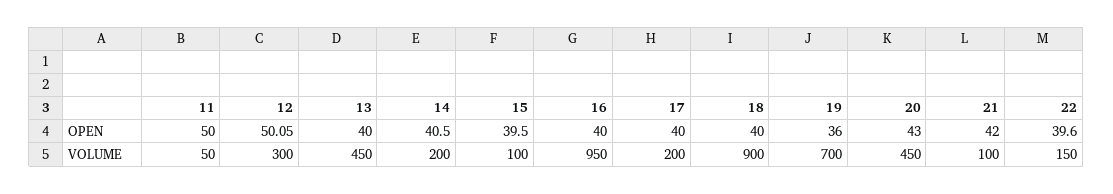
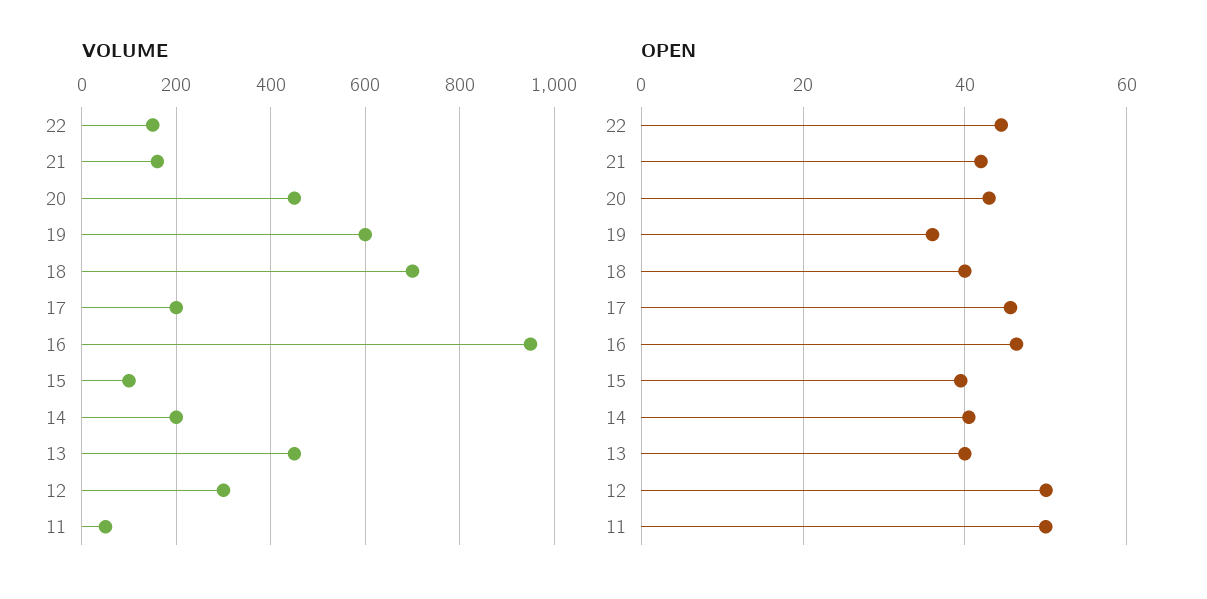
OPEN, 16: 40 -> 46
OPEN, 17: 40 -> 46
OPEN, 22: 39.6 -> 44
VOLUME, 18: 900 -> 700
VOLUME, 19: 700 -> 600
VOLUME, 21: 100 -> 160

